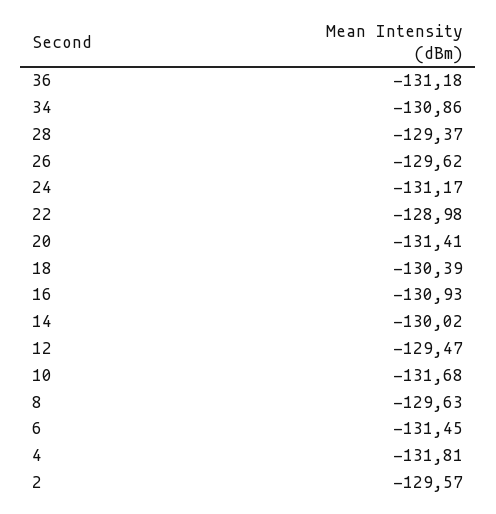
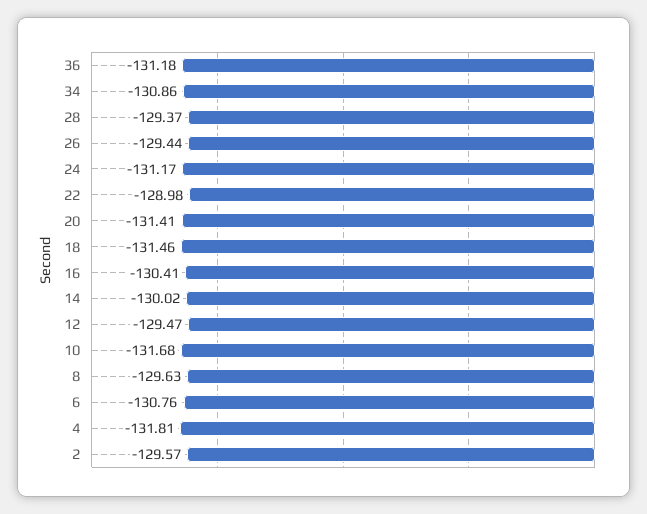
26: -129.62 -> -129.44
18: -130.39 -> -131.46
16: -130.93 -> -130.41
6: -131.45 -> -130.76

